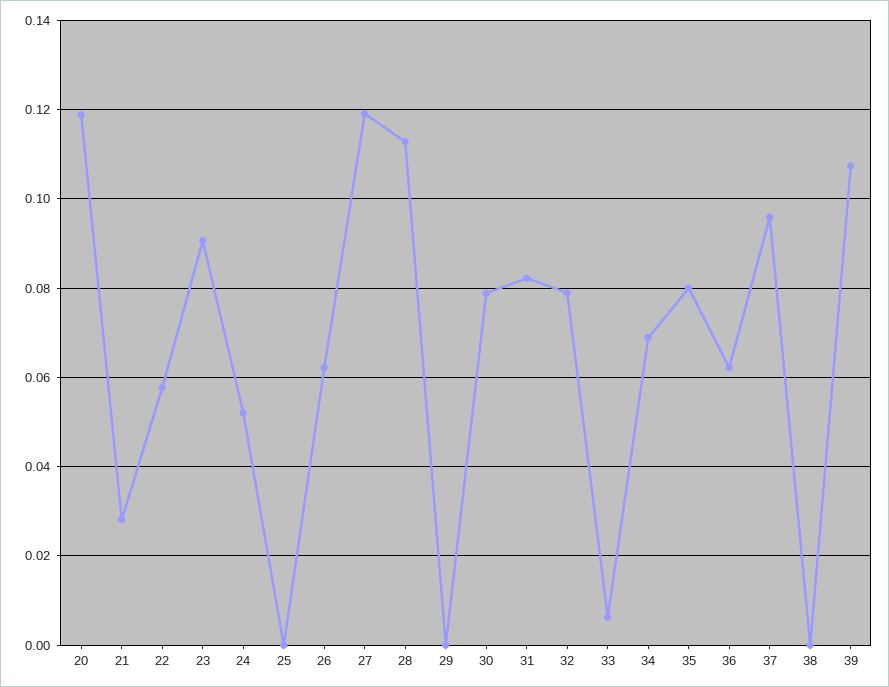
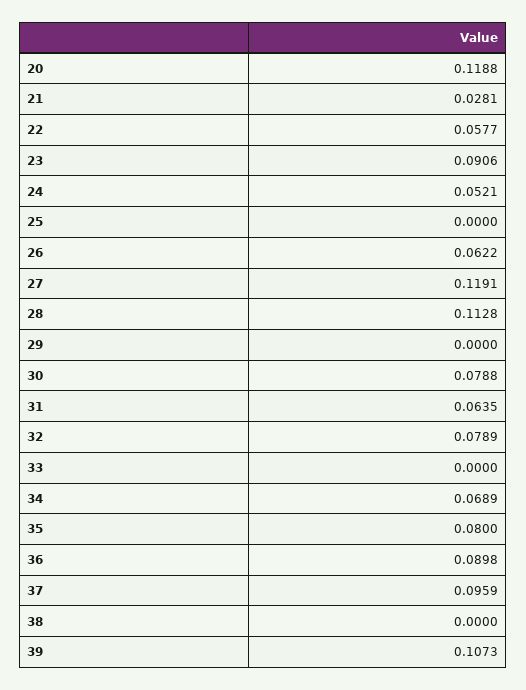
31: 0.082 -> 0.0635
33: 0.006 -> 0
36: 0.062 -> 0.0898

